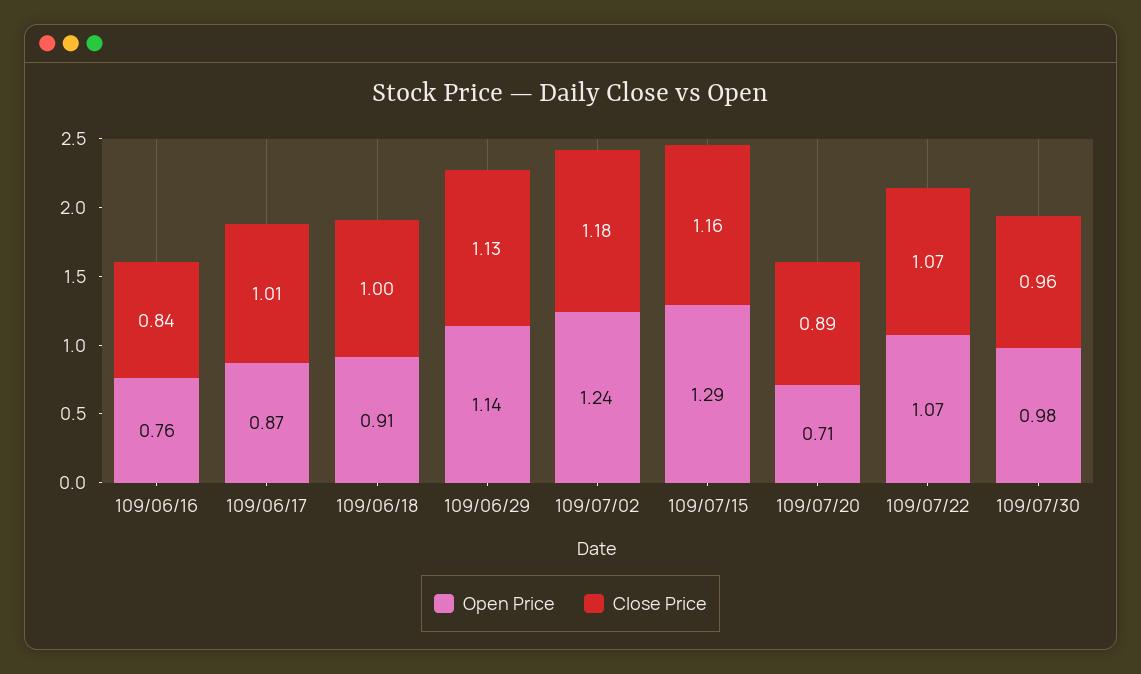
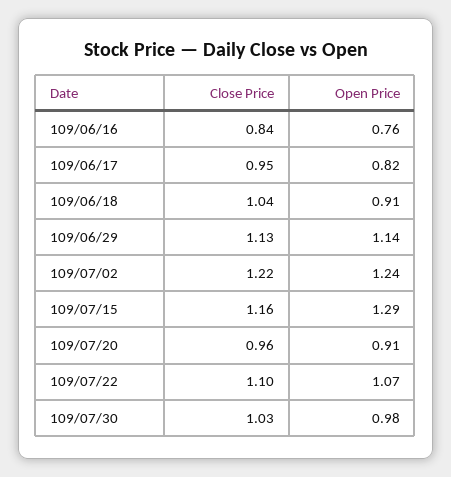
Open Price, 109/06/17: 0.87 -> 0.82
Close Price, 109/06/17: 1.01 -> 0.95
Close Price, 109/06/18: 1 -> 1.04
Close Price, 109/07/02: 1.18 -> 1.22
Open Price, 109/07/20: 0.71 -> 0.91
Close Price, 109/07/20: 0.89 -> 0.96
Close Price, 109/07/22: 1.07 -> 1.1
Close Price, 109/07/30: 0.96 -> 1.03

